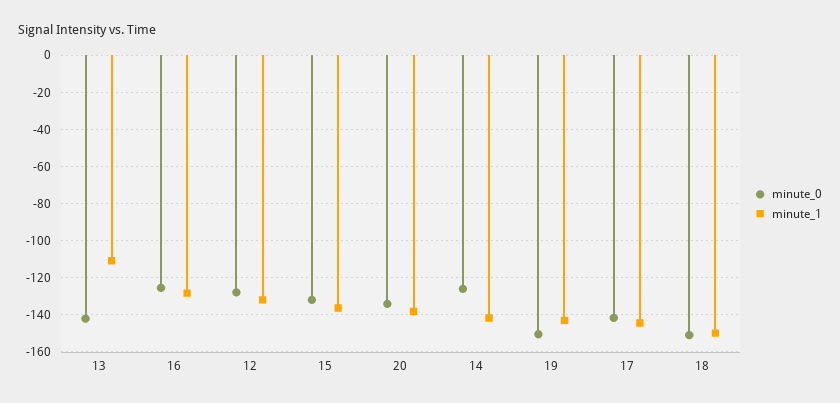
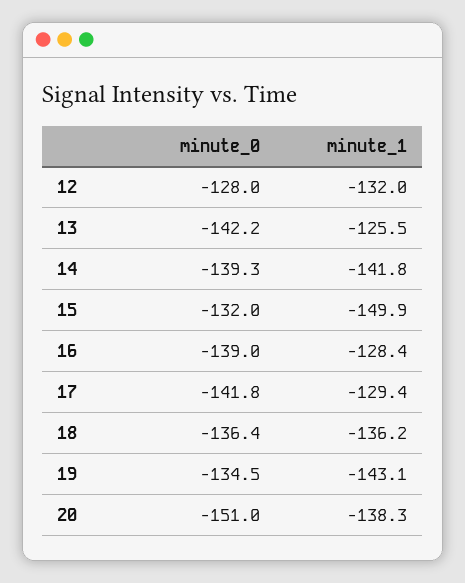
minute_1, 13: -110 -> -125.5
minute_0, 16: -125 -> -139
minute_1, 15: -135 -> -149.9
minute_0, 20: -135 -> -151
minute_0, 14: -125 -> -139.3
minute_0, 19: -150 -> -134.5
minute_1, 17: -145 -> -129.4
minute_0, 18: -150 -> -136.4
minute_1, 18: -150 -> -136.2

